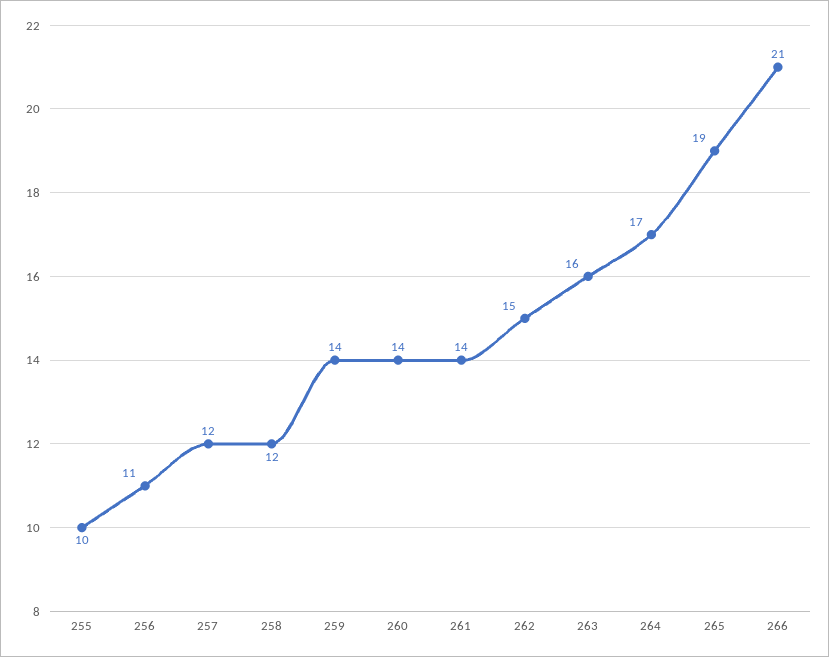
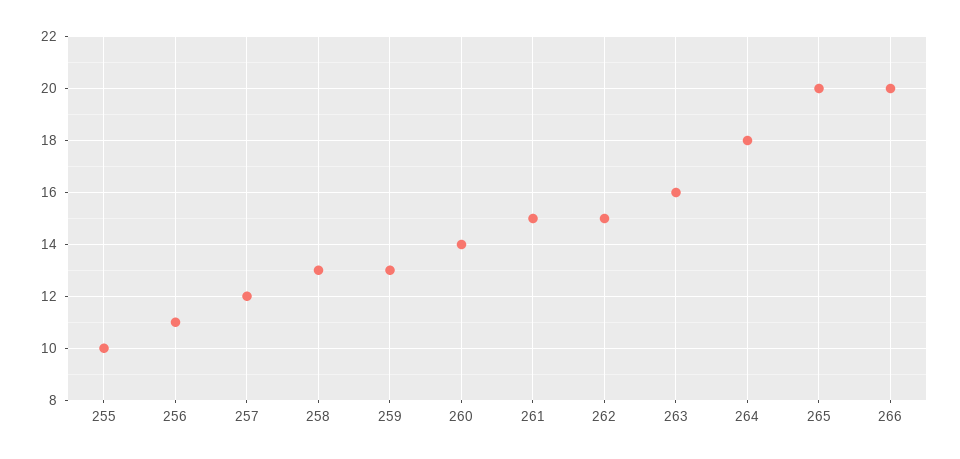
258: 12 -> 13
259: 14 -> 13
261: 14 -> 15
264: 17 -> 18
265: 19 -> 20
266: 21 -> 20

